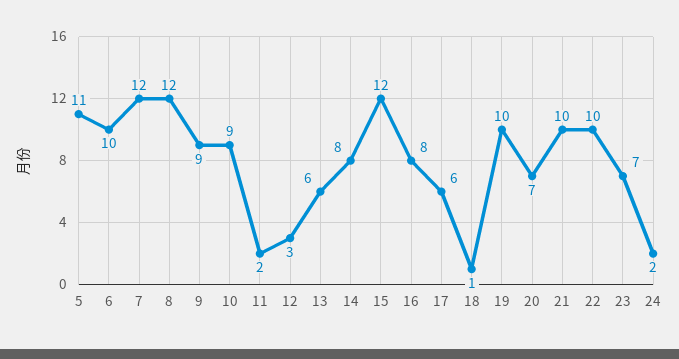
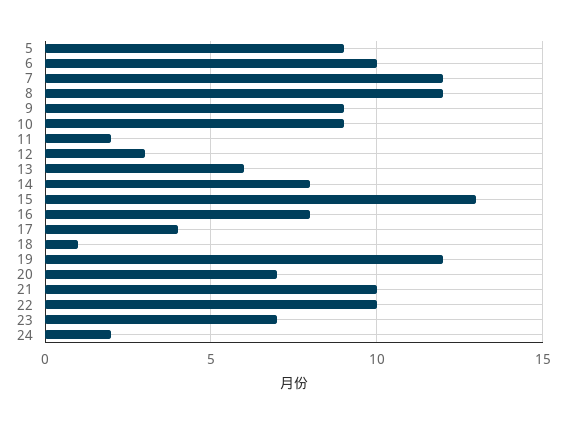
5: 11 -> 9
15: 12 -> 13
17: 6 -> 4
19: 10 -> 12

